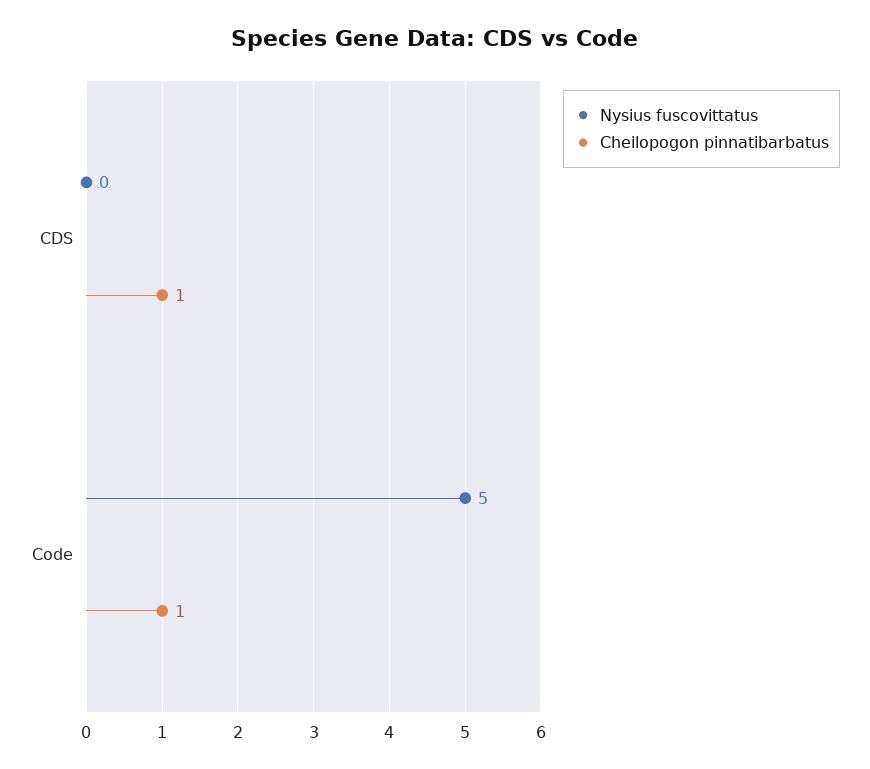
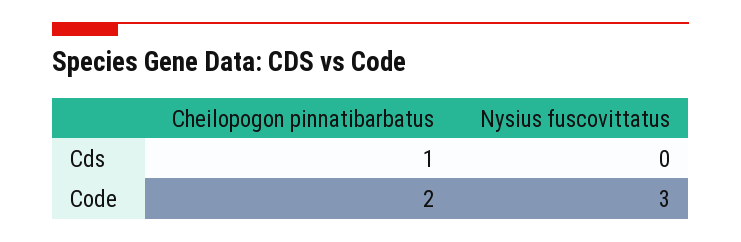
Nysius fuscovittatus, Code: 5 -> 3
Cheilopogon pinnatibarbatus, Code: 1 -> 2

